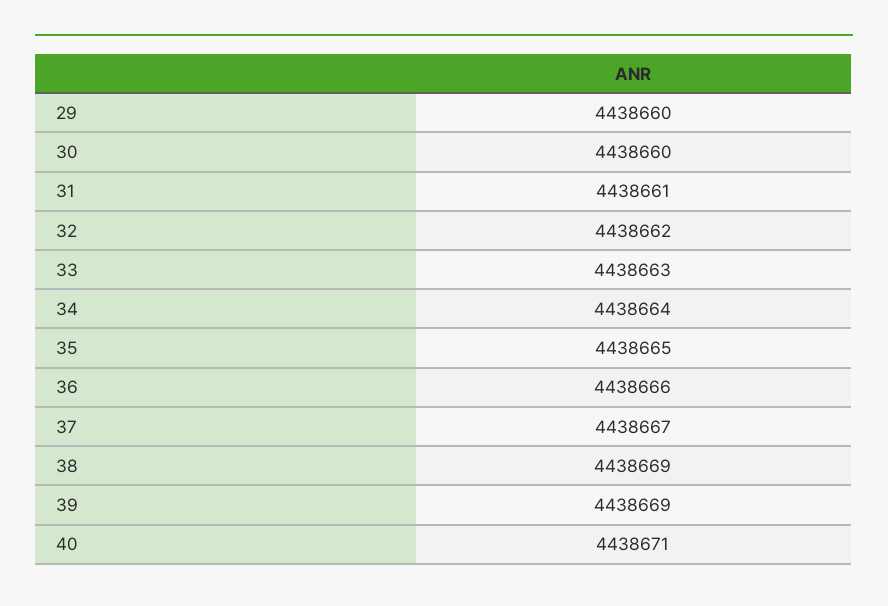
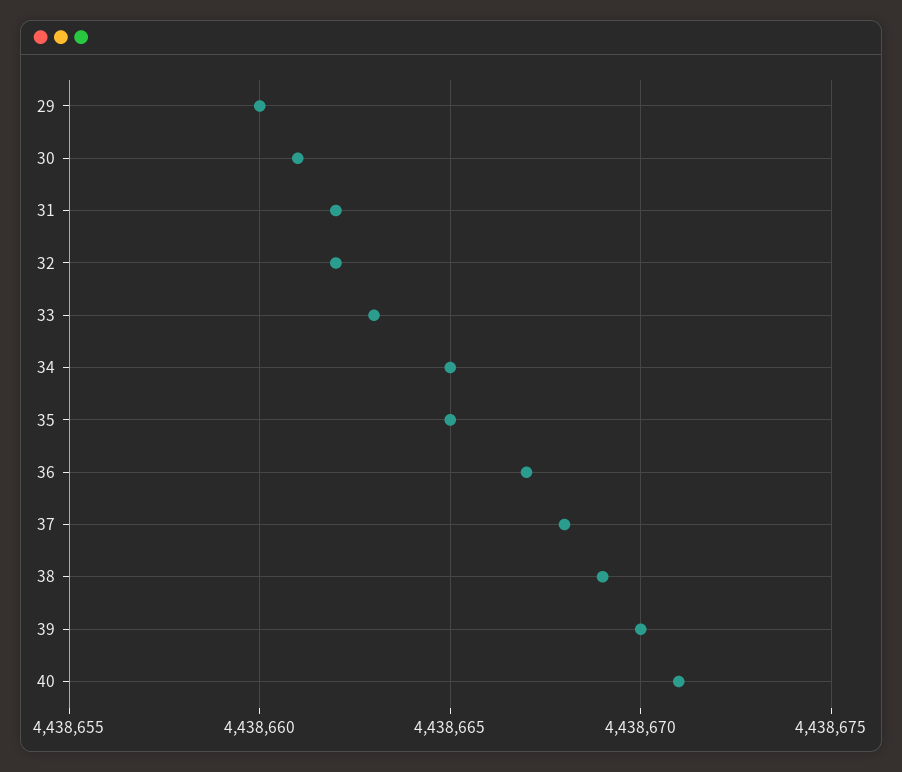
30: 4438660 -> 4438661
31: 4438661 -> 4438662
34: 4438664 -> 4438665
36: 4438666 -> 4438667
37: 4438667 -> 4438668
39: 4438669 -> 4438670

